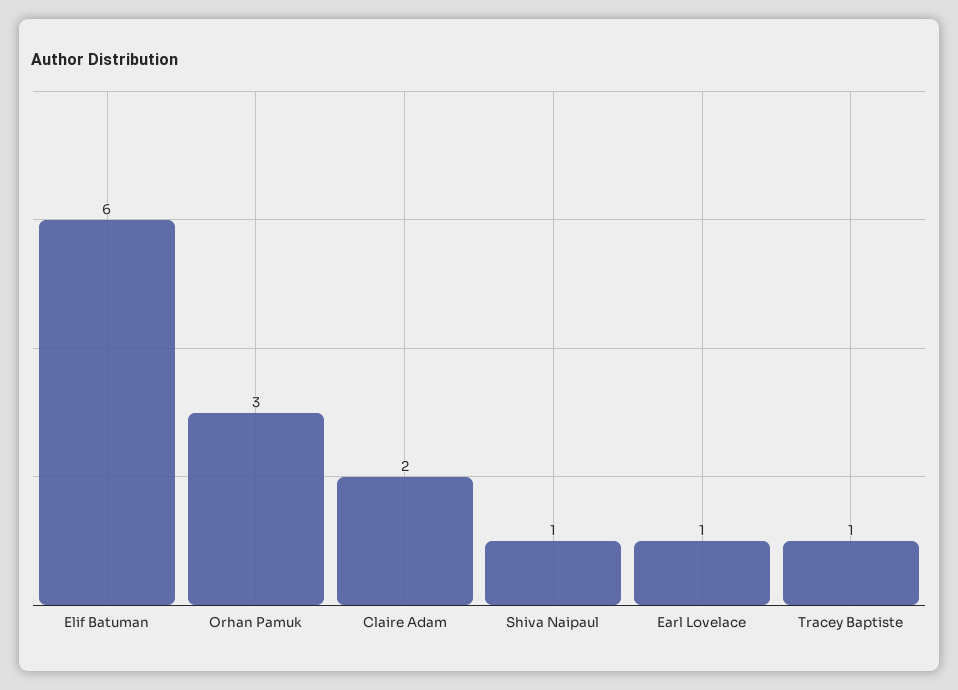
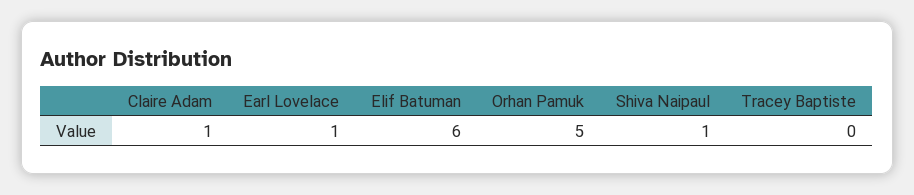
Orhan Pamuk: 3 -> 5
Claire Adam: 2 -> 1
Tracey Baptiste: 1 -> 0

